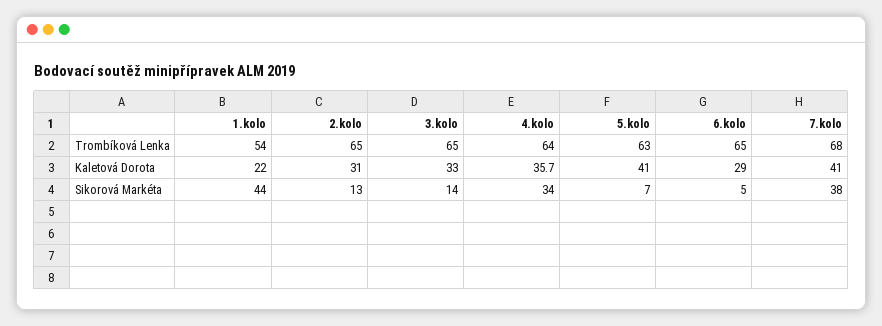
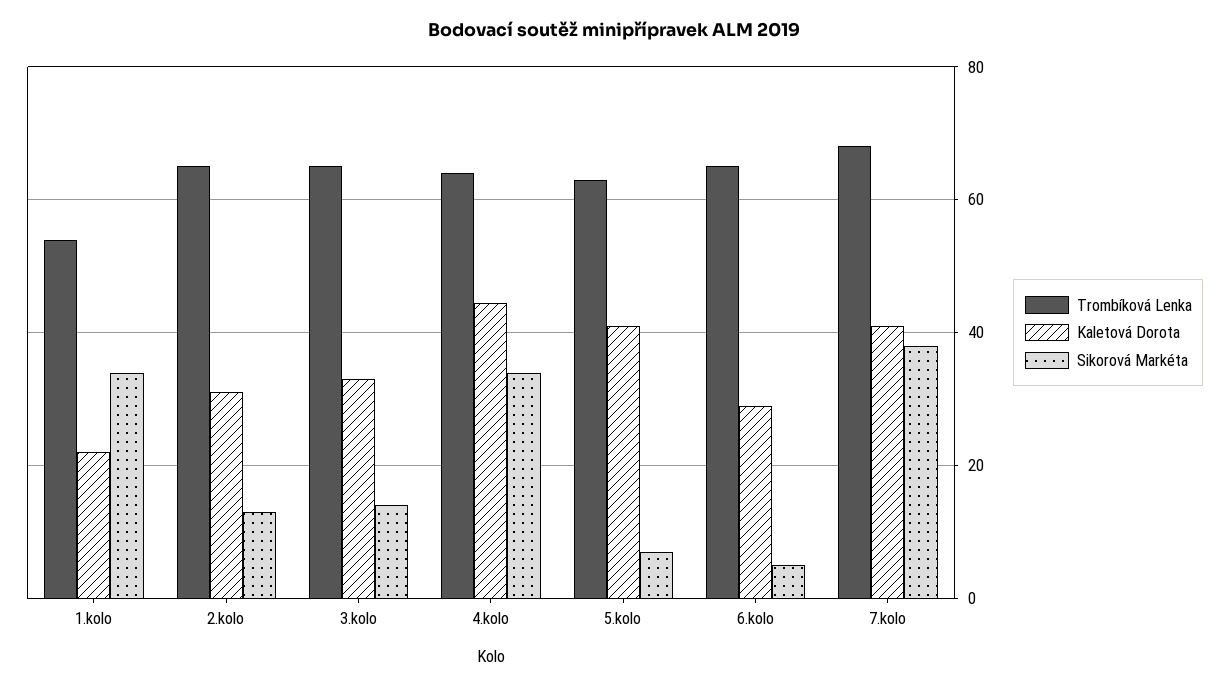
Kaletová Dorota, 4.kolo: 35.7 -> 44
Sikorová Markéta, 1.kolo: 44 -> 34

